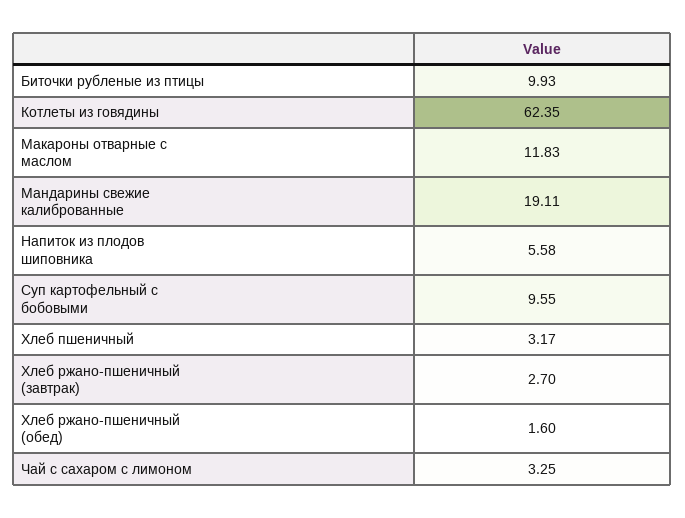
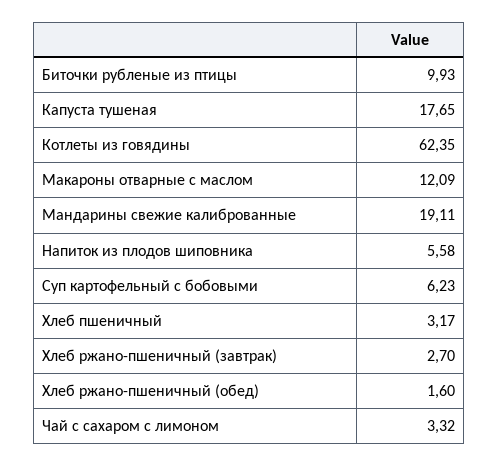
Макароны отварные с маслом: 11.83 -> 12.09
Суп картофельный с бобовыми: 9.55 -> 6.23
Чай с сахаром с лимоном: 3.25 -> 3.32
Капуста тушеная: none -> 17.65

